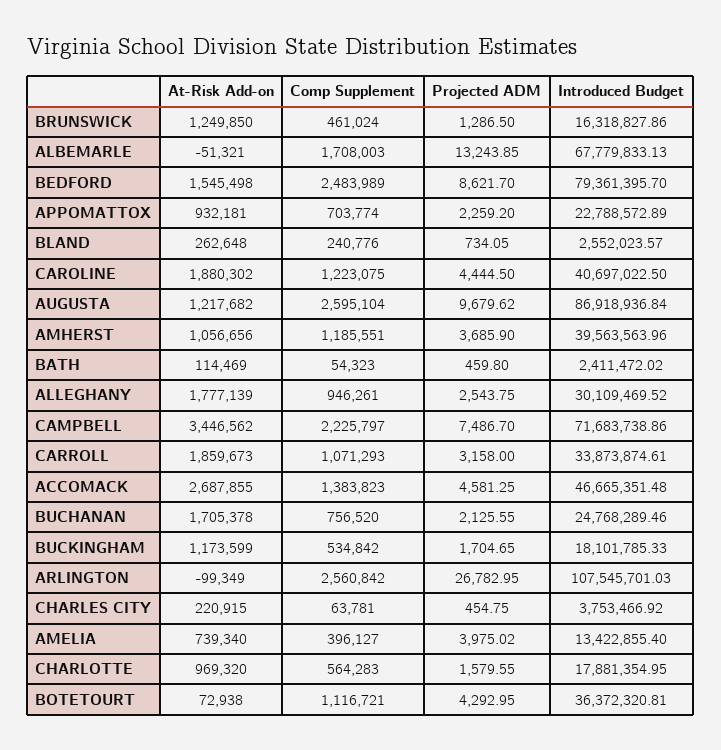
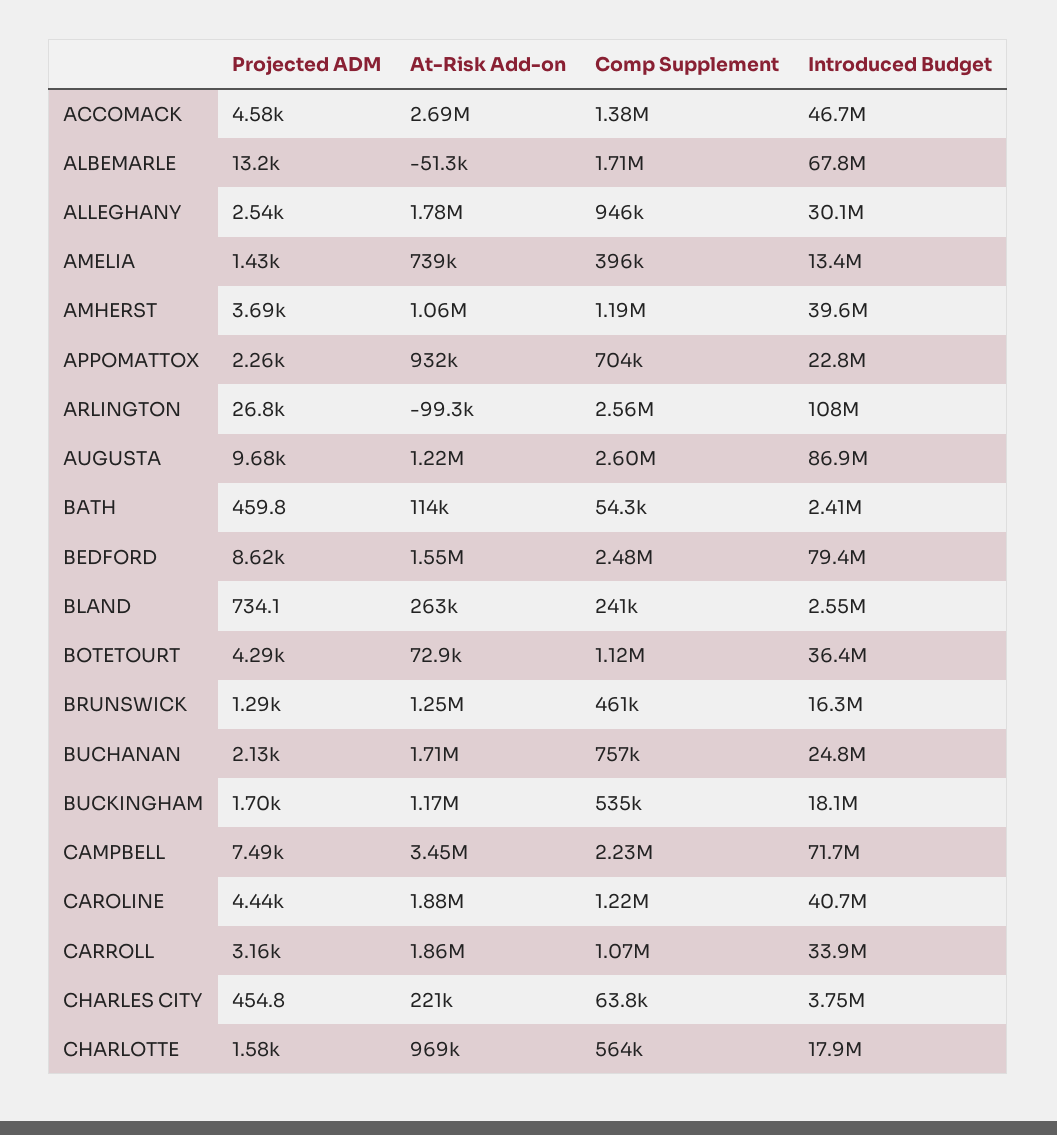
Projected ADM, AMELIA: 3975.02 -> 1430

